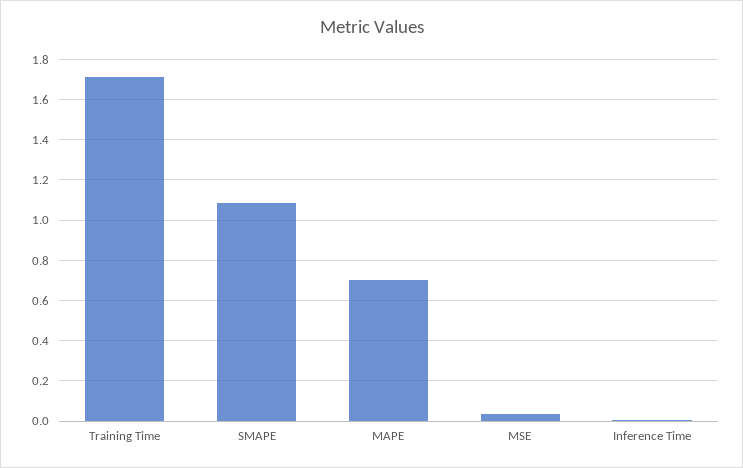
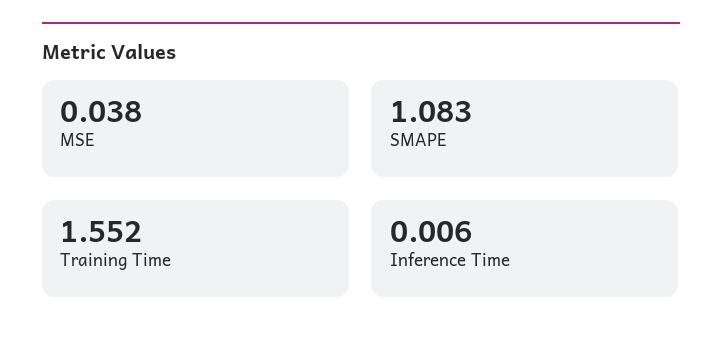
Training Time: 1.7 -> 1.552
MAPE: 0.7 -> none

